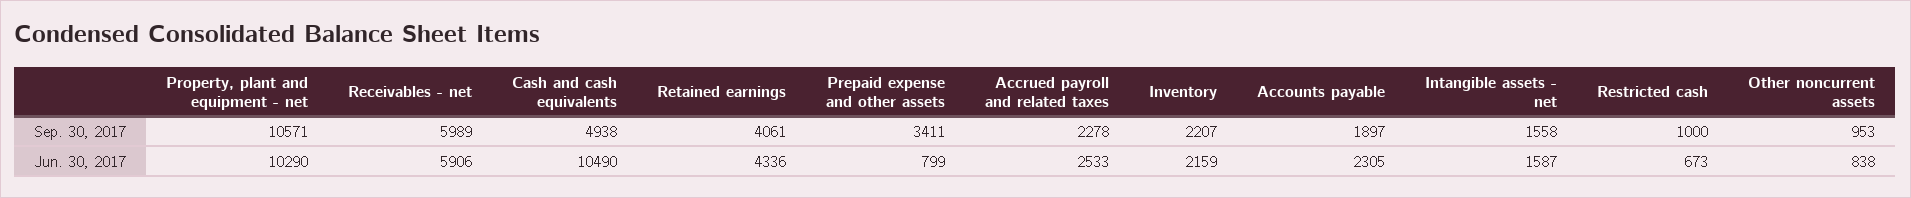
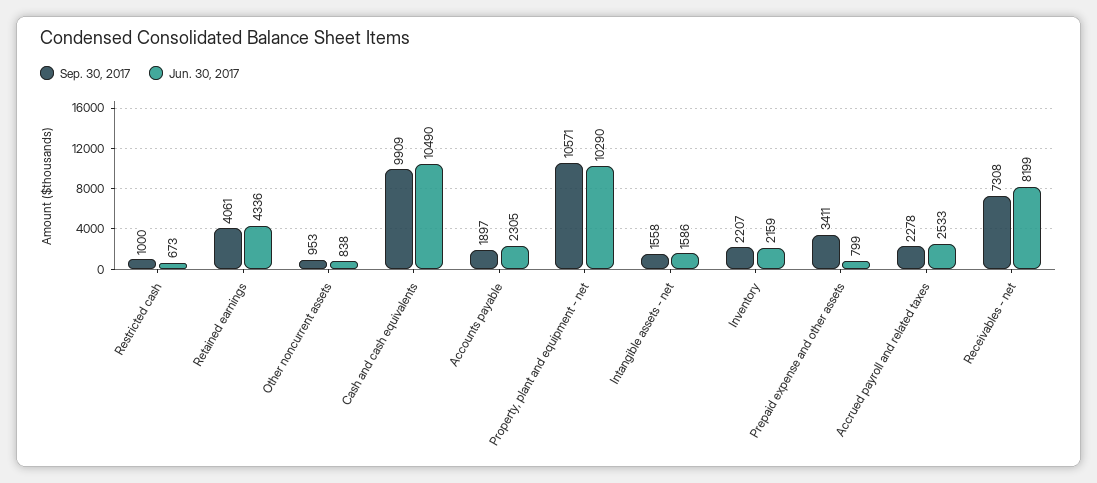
Sep. 30, 2017, Receivables - net: 5989 -> 7308
Sep. 30, 2017, Cash and cash equivalents: 4938 -> 9909
Jun. 30, 2017, Receivables - net: 5906 -> 8199
Jun. 30, 2017, Intangible assets - net: 1587 -> 1586

